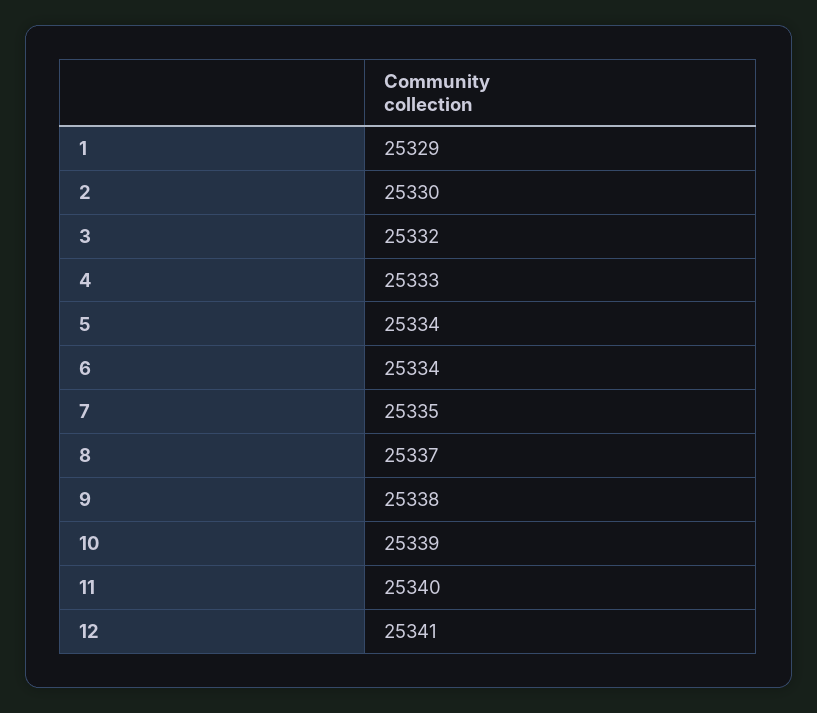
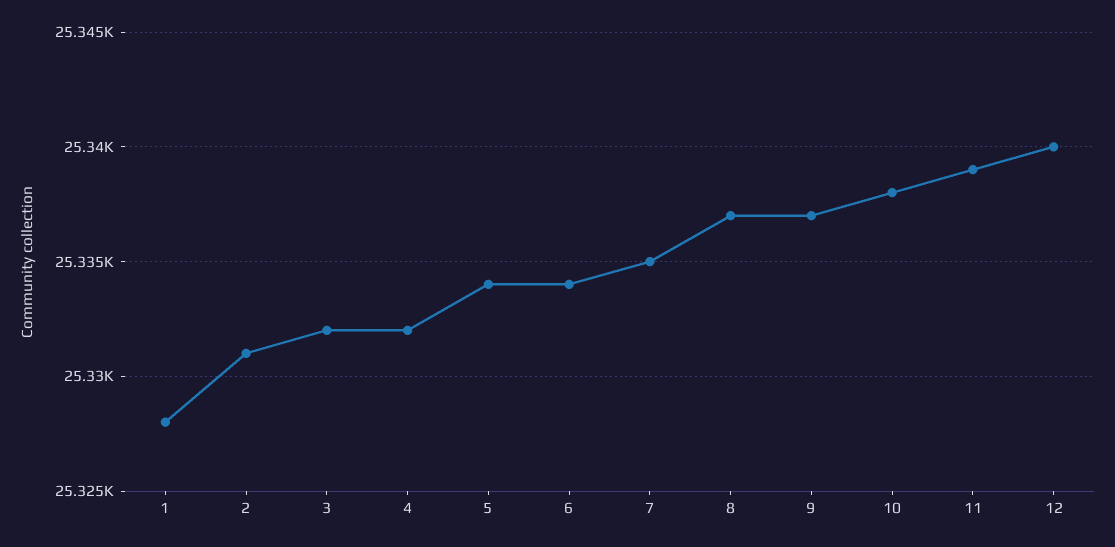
1: 25329 -> 25328
2: 25330 -> 25331
4: 25333 -> 25332
9: 25338 -> 25337
10: 25339 -> 25338
11: 25340 -> 25339
12: 25341 -> 25340

